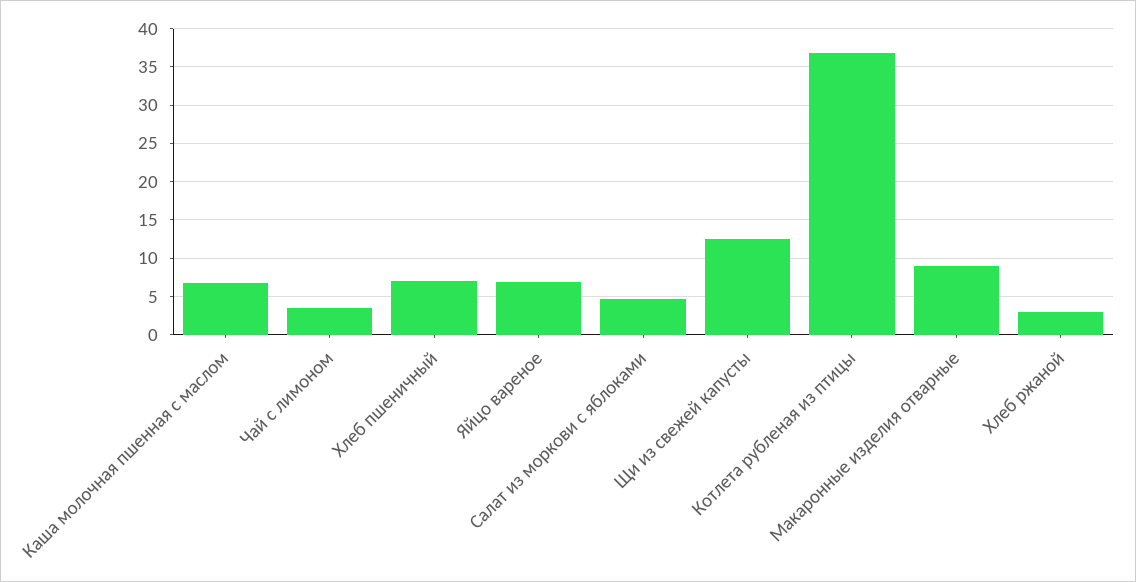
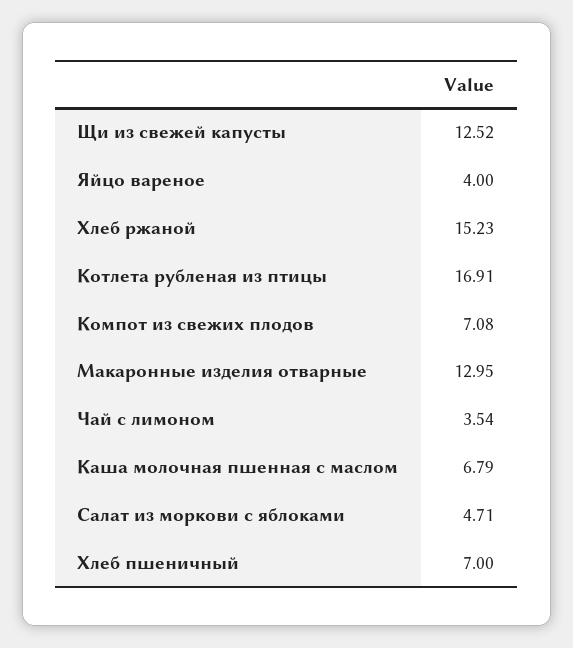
Яйцо вареное: 7 -> 4
Котлета рубленая из птицы: 37 -> 16.91
Макаронные изделия отварные: 9 -> 12.95
Хлеб ржаной: 3 -> 15.23
Компот из свежих плодов: none -> 7.08

